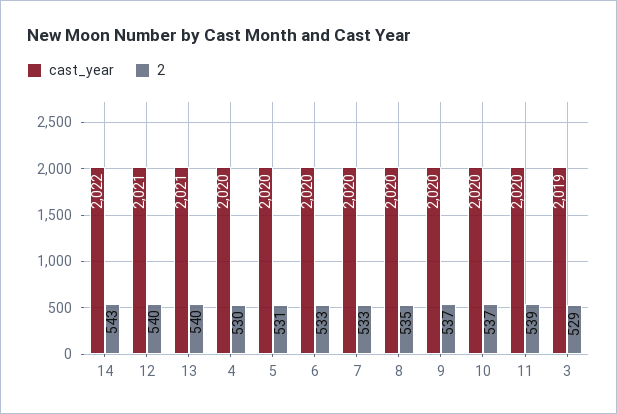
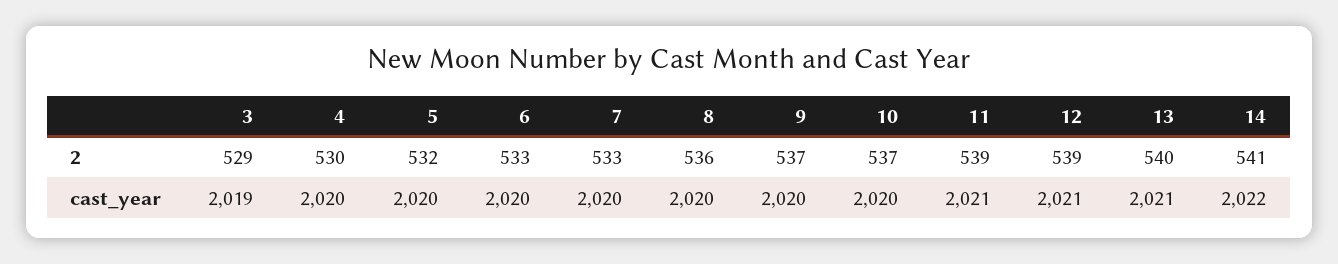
2, 14: 543 -> 541
2, 12: 540 -> 539
2, 5: 531 -> 532
2, 8: 535 -> 536
cast_year, 11: 2020 -> 2021

